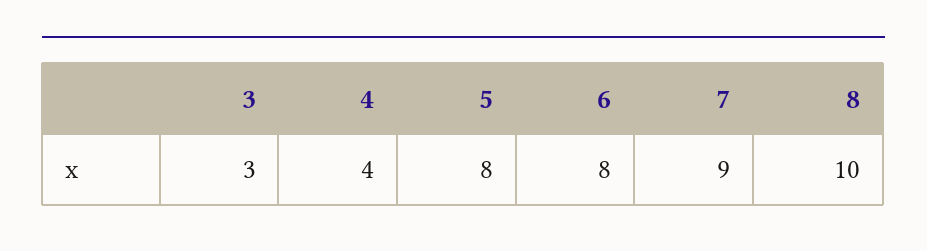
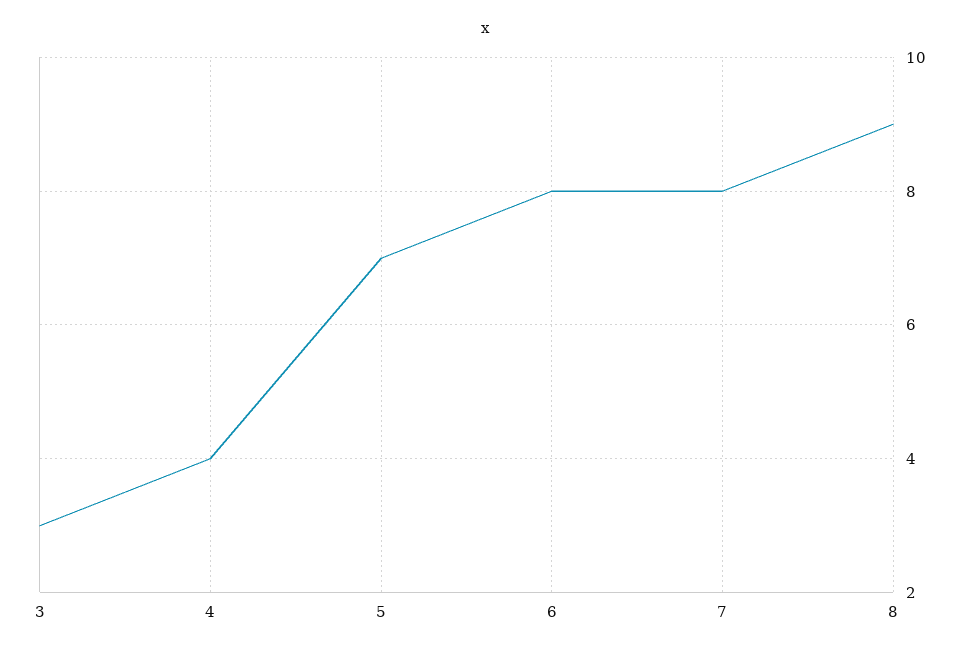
5: 8 -> 7
7: 9 -> 8
8: 10 -> 9

